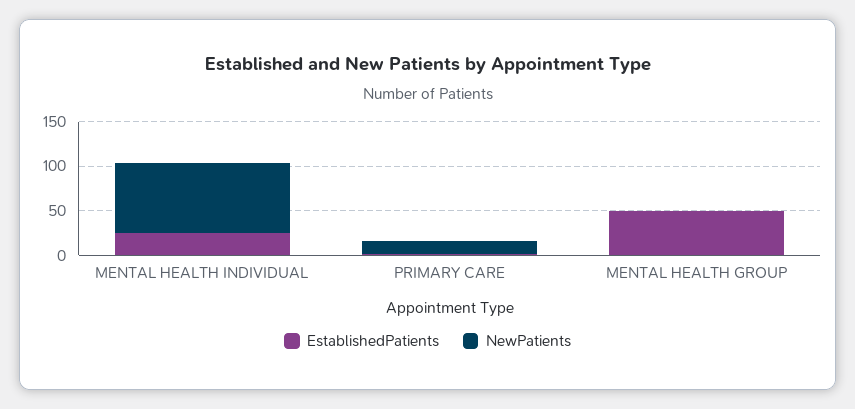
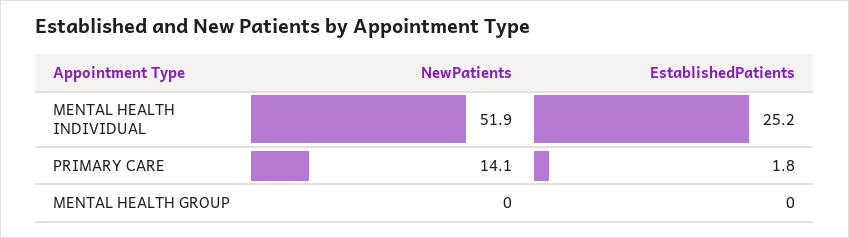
NewPatients, MENTAL HEALTH INDIVIDUAL: 80 -> 51.9
EstablishedPatients, MENTAL HEALTH GROUP: 50 -> 0

